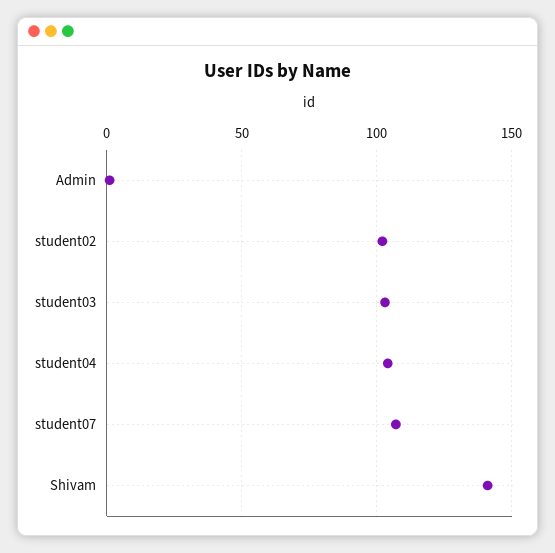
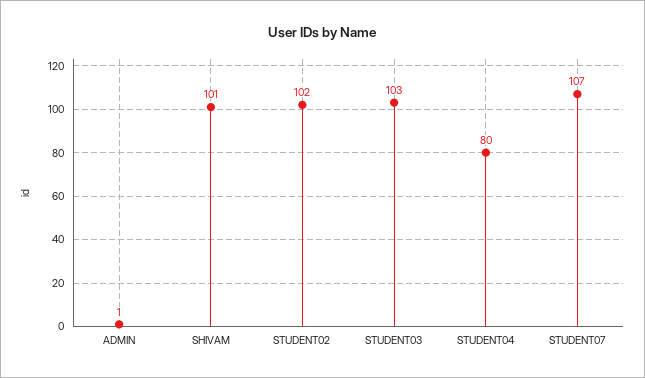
student04: 105 -> 80
Shivam: 140 -> 101

